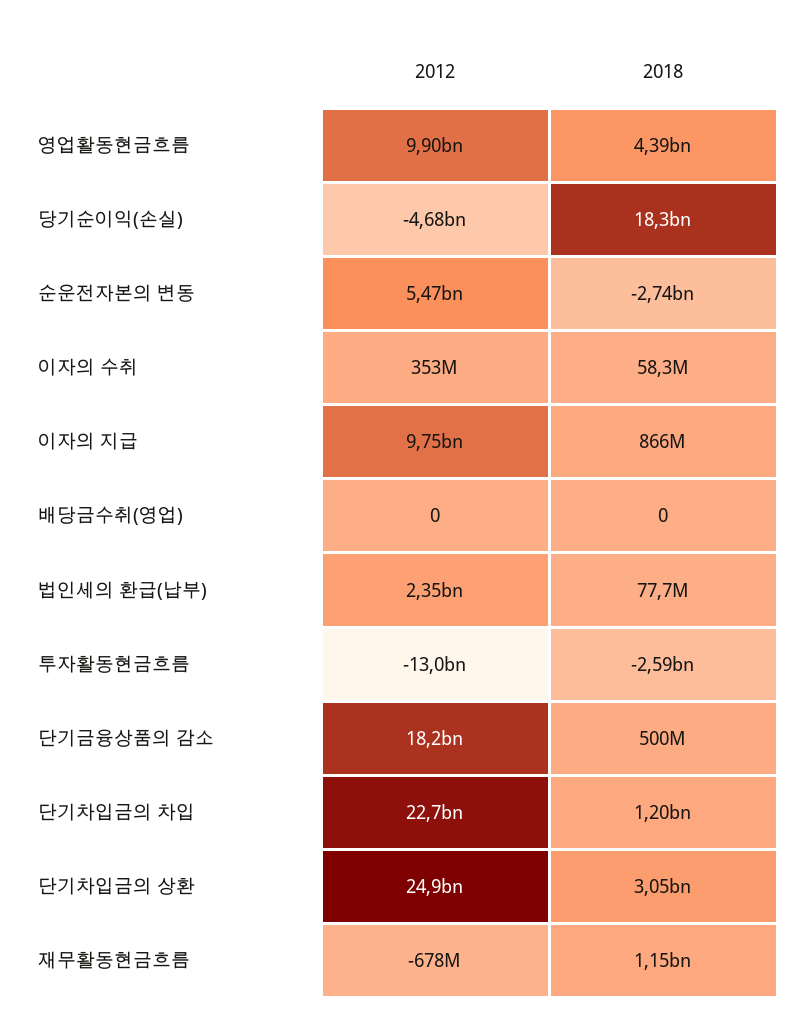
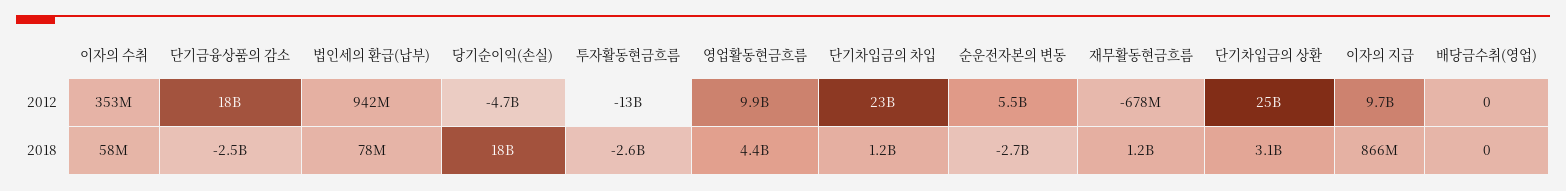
2012, 법인세의 환급(납부): 2350000000 -> 942000000
2018, 단기금융상품의 감소: 500000000 -> -2500000000

